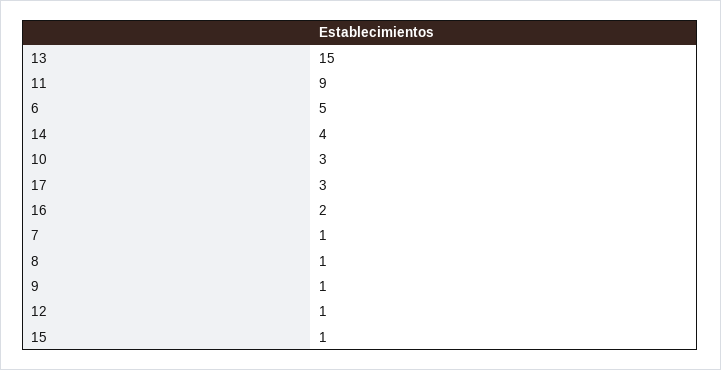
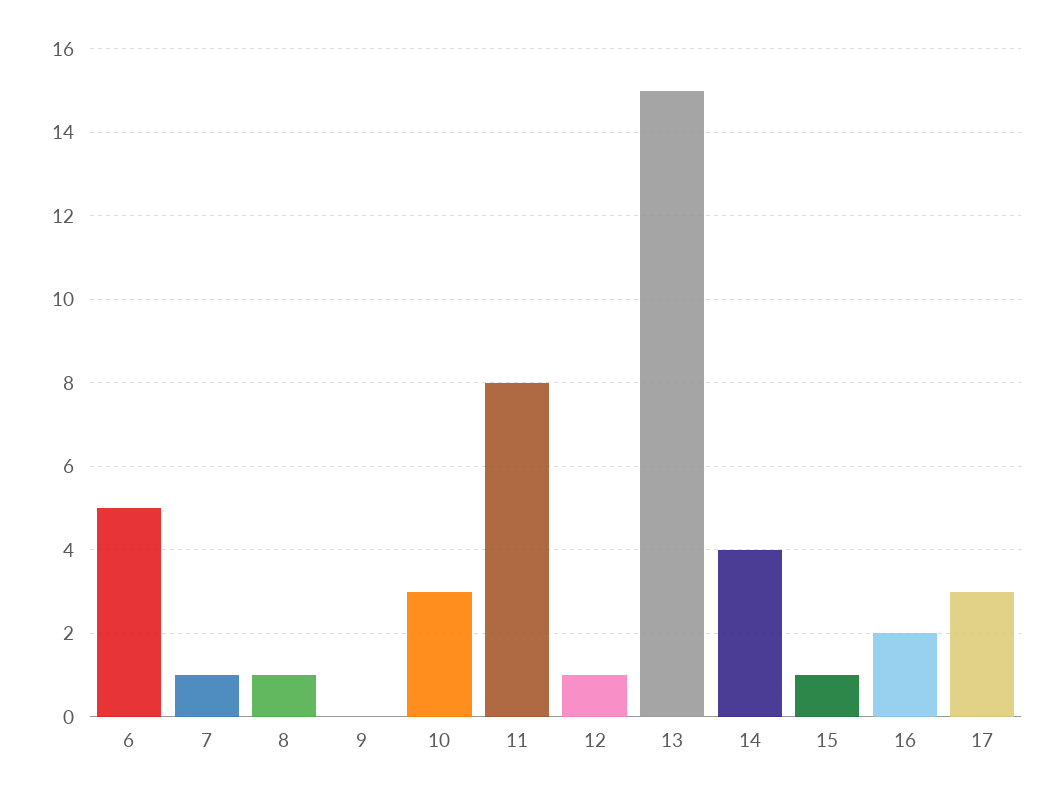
11: 9 -> 8
9: 1 -> 0

